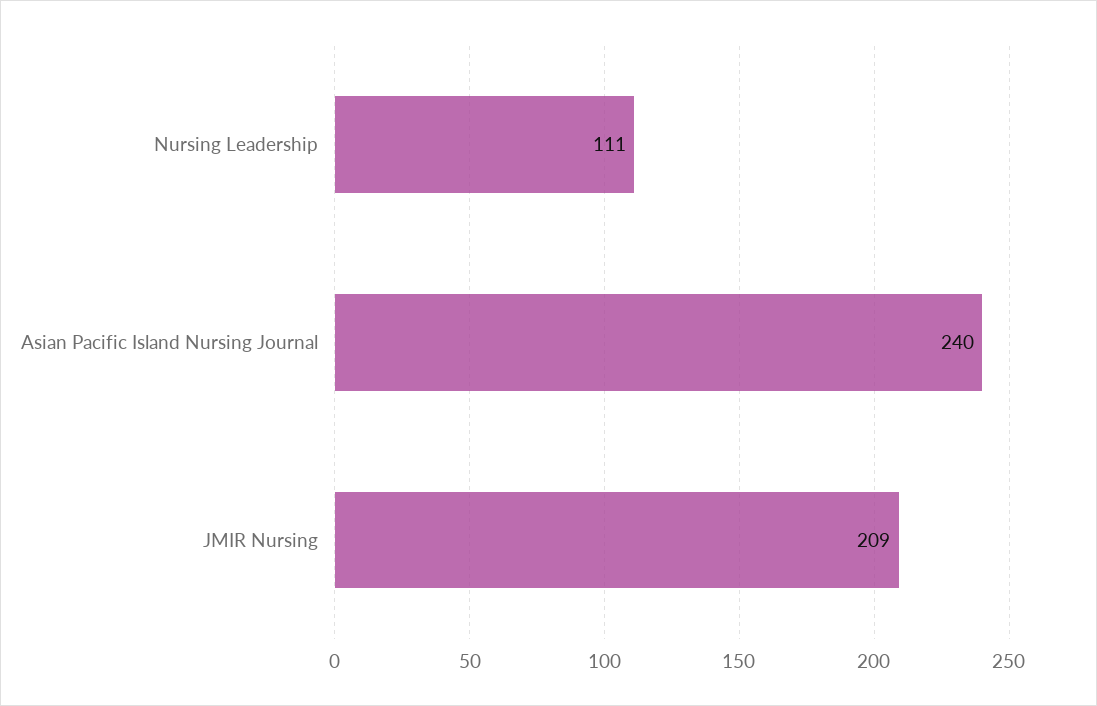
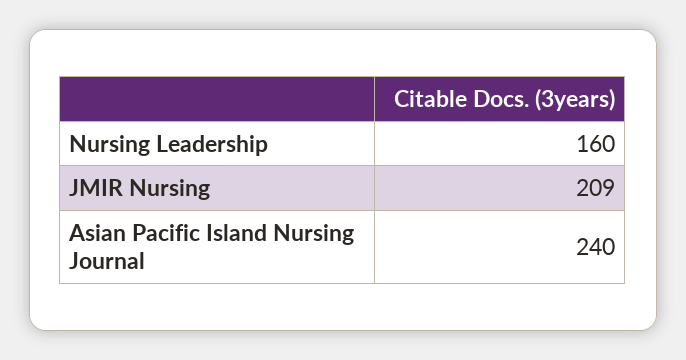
Nursing Leadership: 111 -> 160

